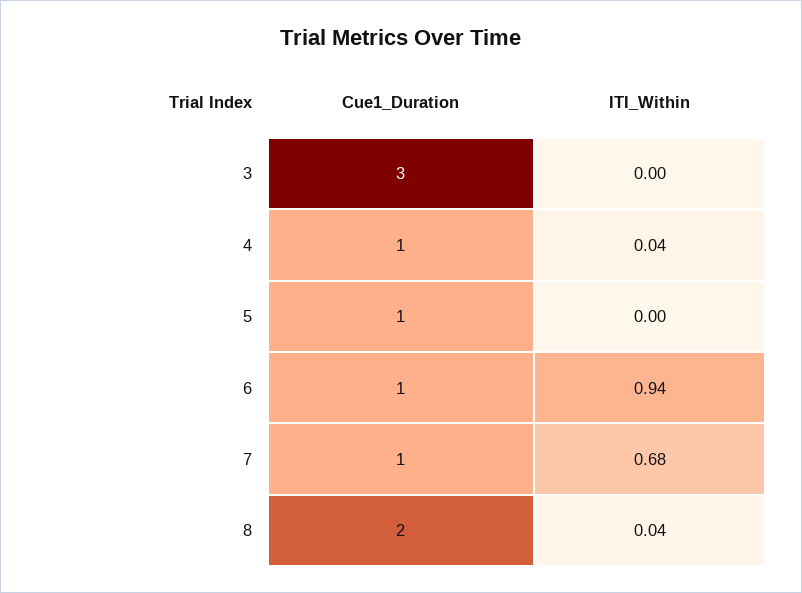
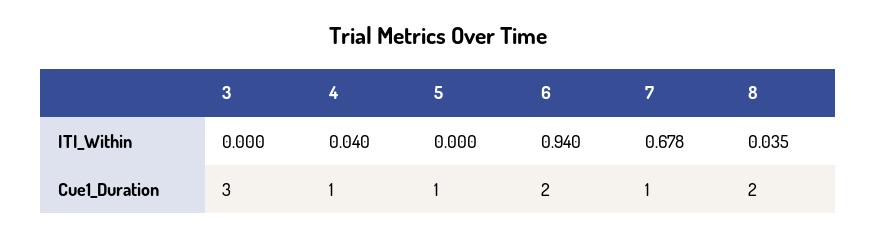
Cue1_Duration, 6: 1 -> 2

